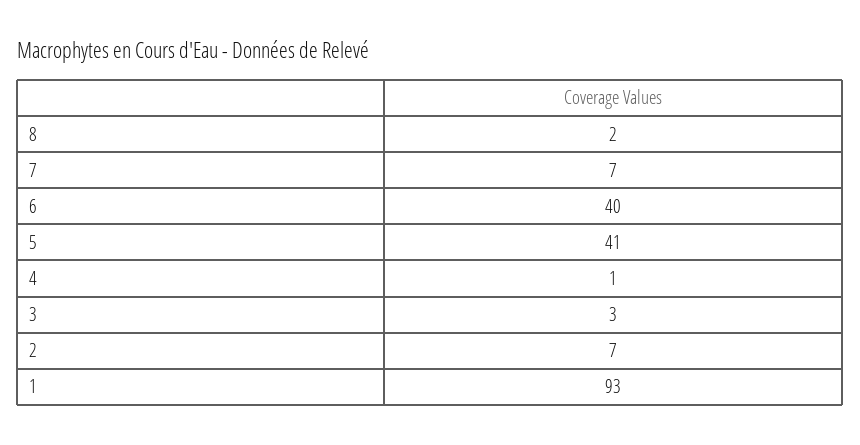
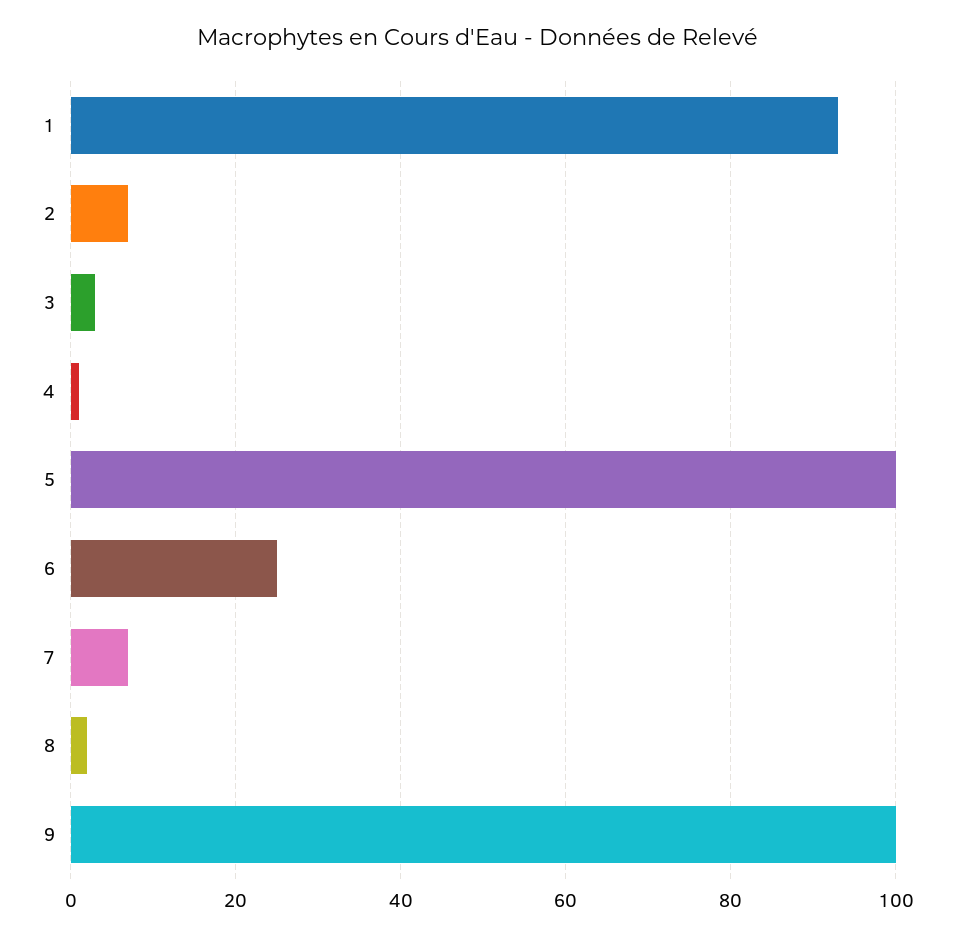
6: 40 -> 25
5: 41 -> 100
9: none -> 100

